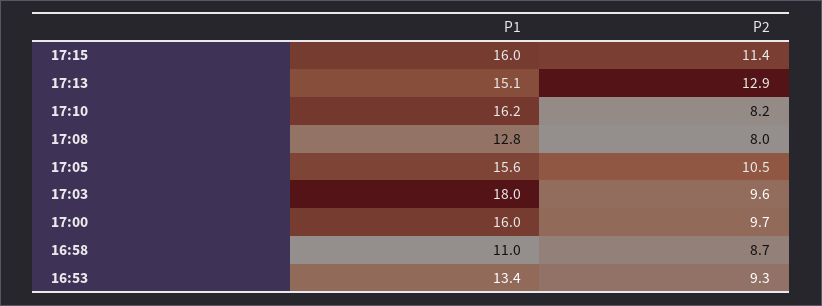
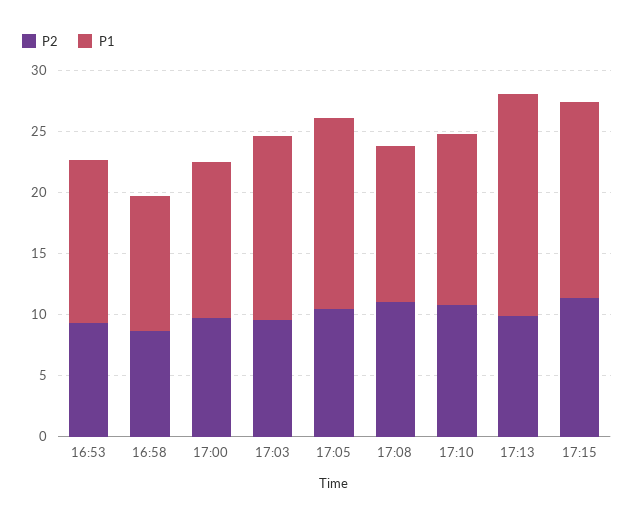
P1, 17:13: 15.1 -> 18
P2, 17:13: 12.9 -> 10
P1, 17:10: 16.2 -> 14
P2, 17:10: 8.2 -> 11
P2, 17:08: 8 -> 11
P1, 17:03: 18 -> 15
P1, 17:00: 16 -> 13

